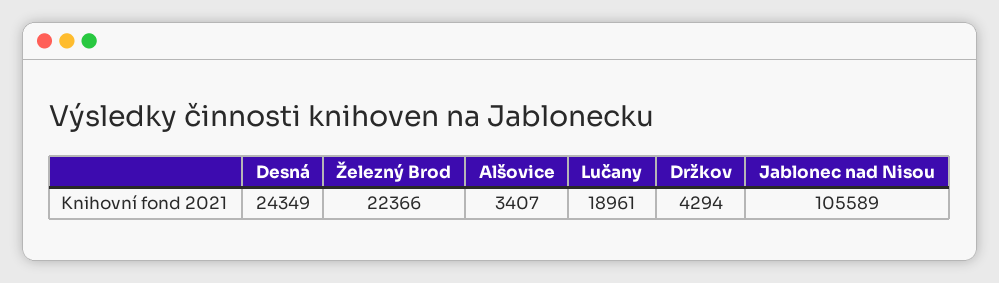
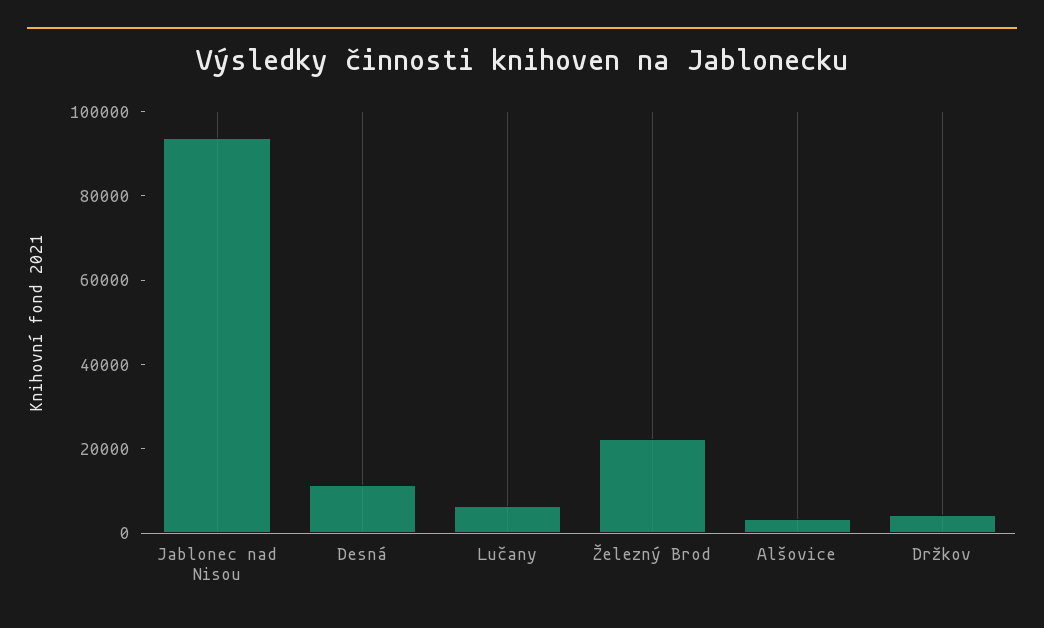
Desná: 24349 -> 10000
Lučany: 18961 -> 5000
Jablonec nad Nisou: 105589 -> 95000

